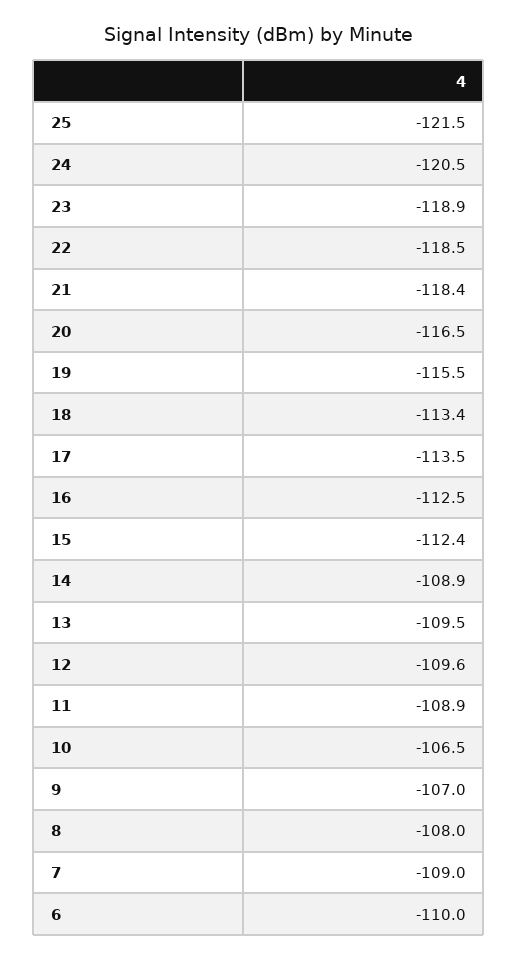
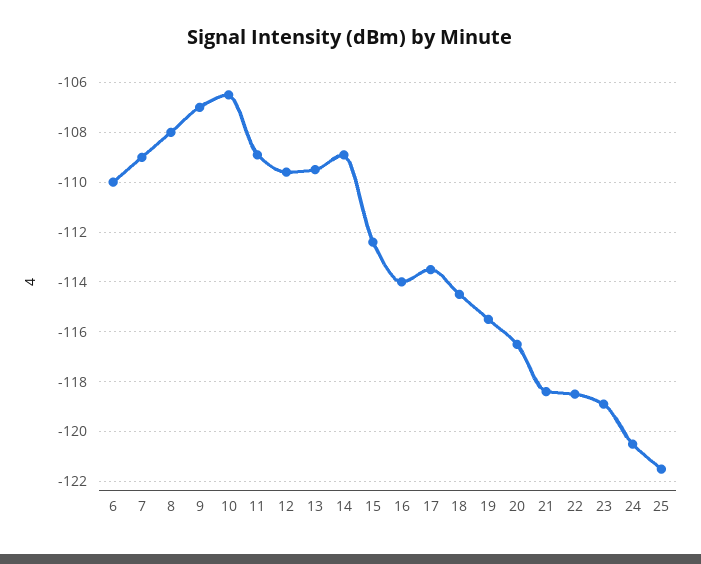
18: -113.4 -> -114.5
16: -112.5 -> -114

